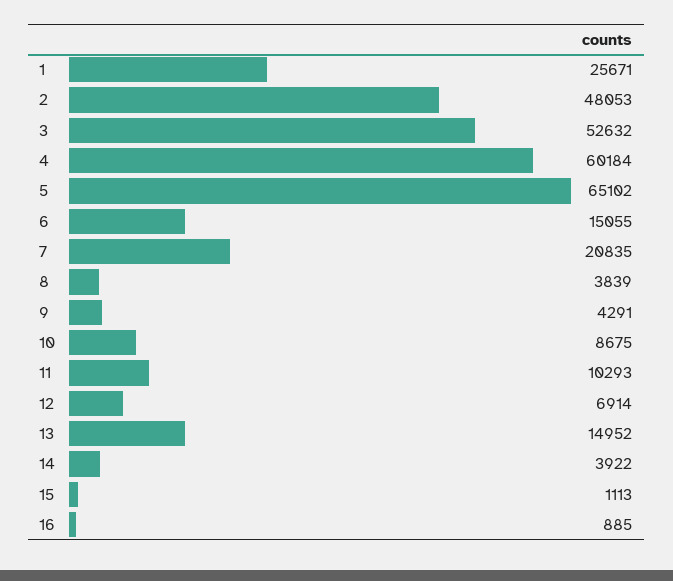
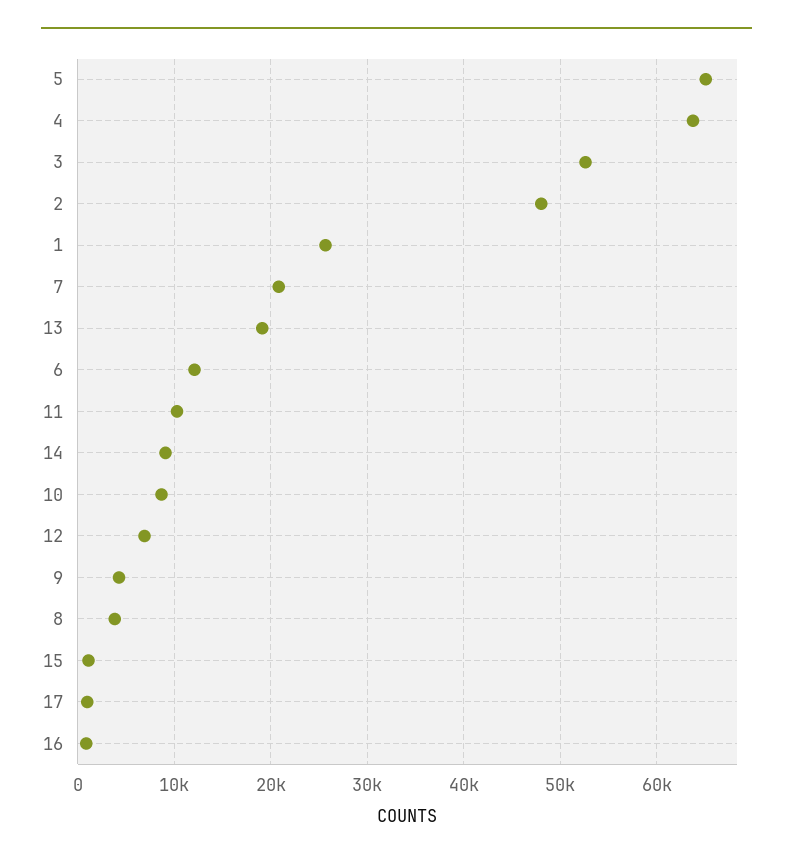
4: 60184 -> 64000
6: 15055 -> 12000
13: 14952 -> 19000
14: 3922 -> 9000
17: none -> 1000

